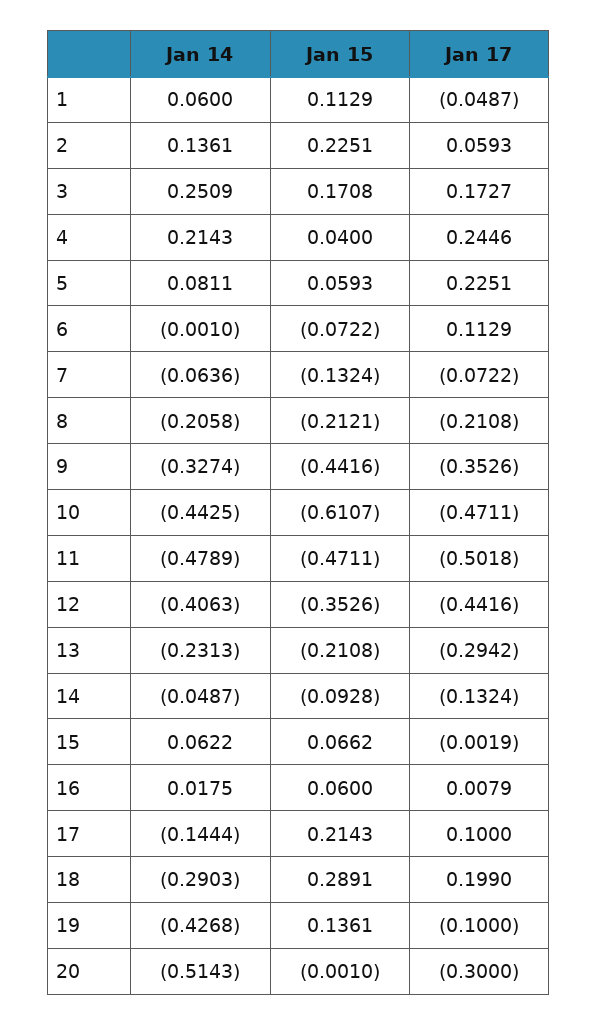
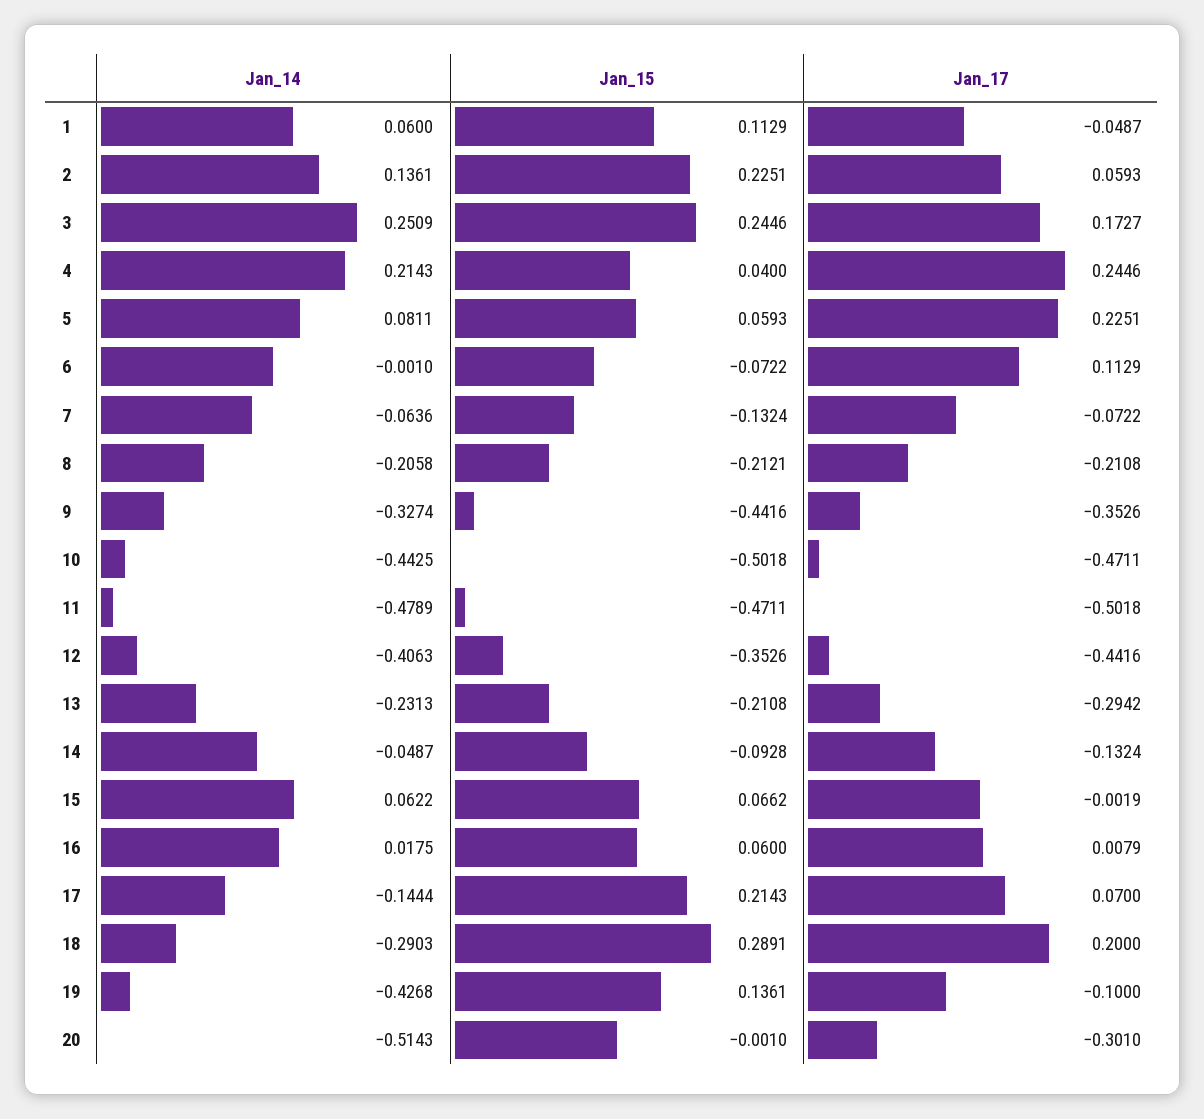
Jan 15, 3: 0.1708 -> 0.2446
Jan 15, 10: -0.6107 -> -0.5018
Jan 17, 17: 0.1 -> 0.07
Jan 17, 18: 0.199 -> 0.2
Jan 17, 20: -0.3 -> -0.301

